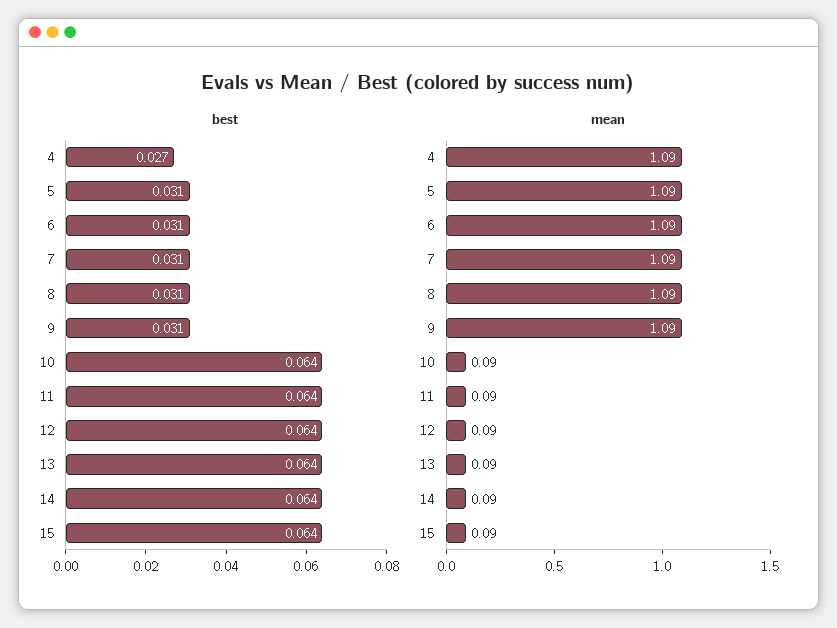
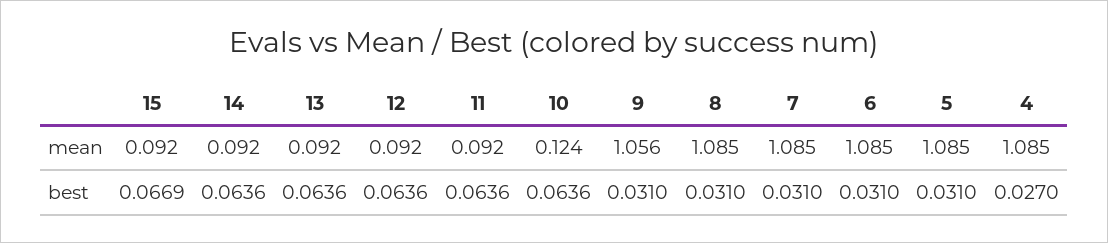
best, 15: 0.064 -> 0.0669
mean, 9: 1.09 -> 1.056
mean, 10: 0.09 -> 0.124

